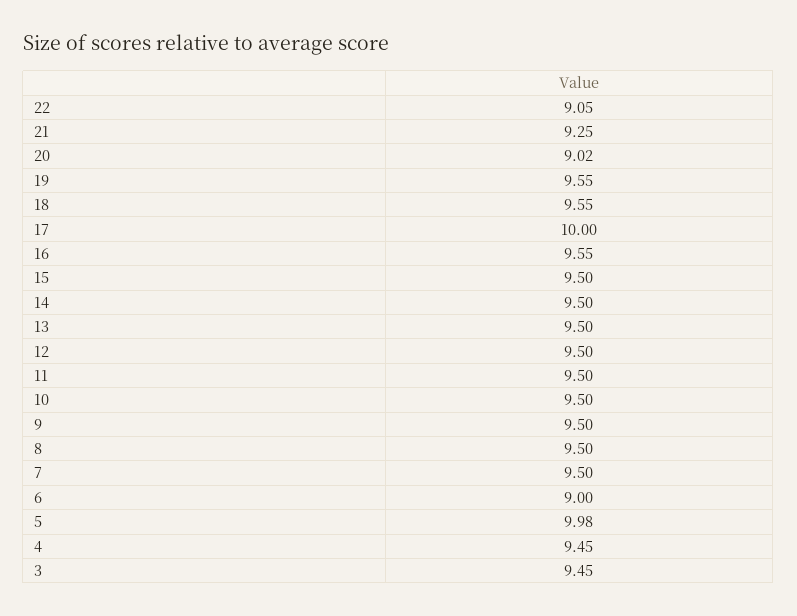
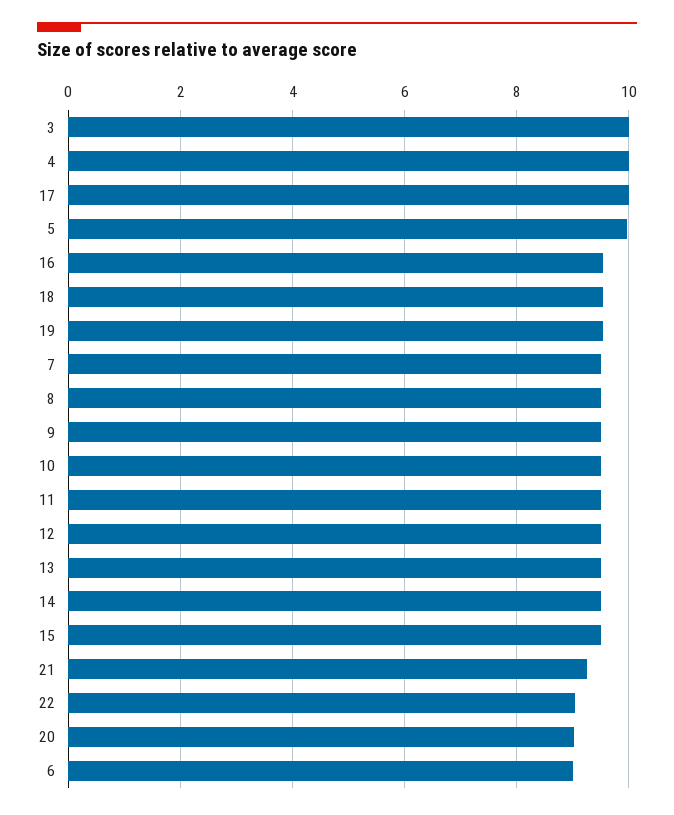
4: 9.45 -> 10
3: 9.45 -> 10

